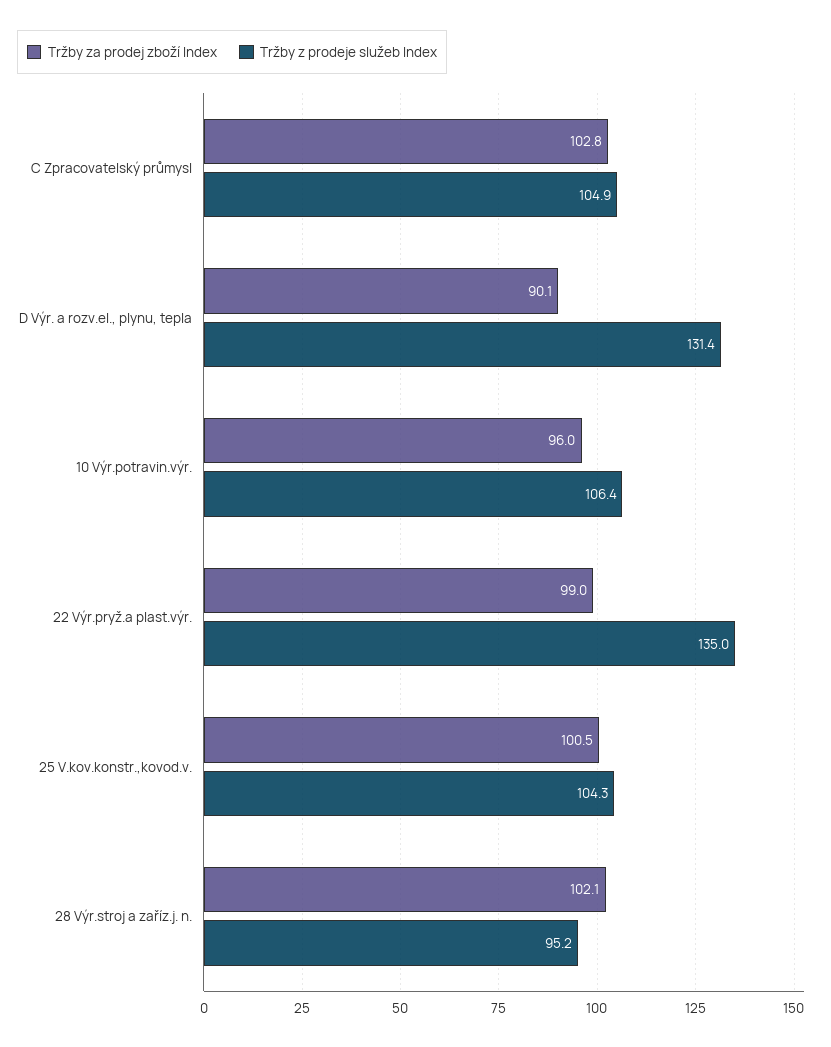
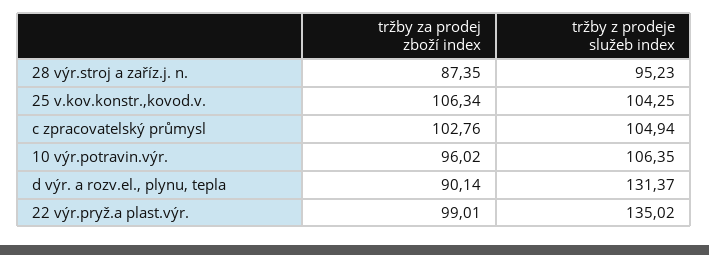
Tržby za prodej zboží Index, 25 V.kov.konstr.,kovod.v.: 100.5 -> 106.34
Tržby za prodej zboží Index, 28 Výr.stroj a zaříz.j. n.: 102.1 -> 87.35

